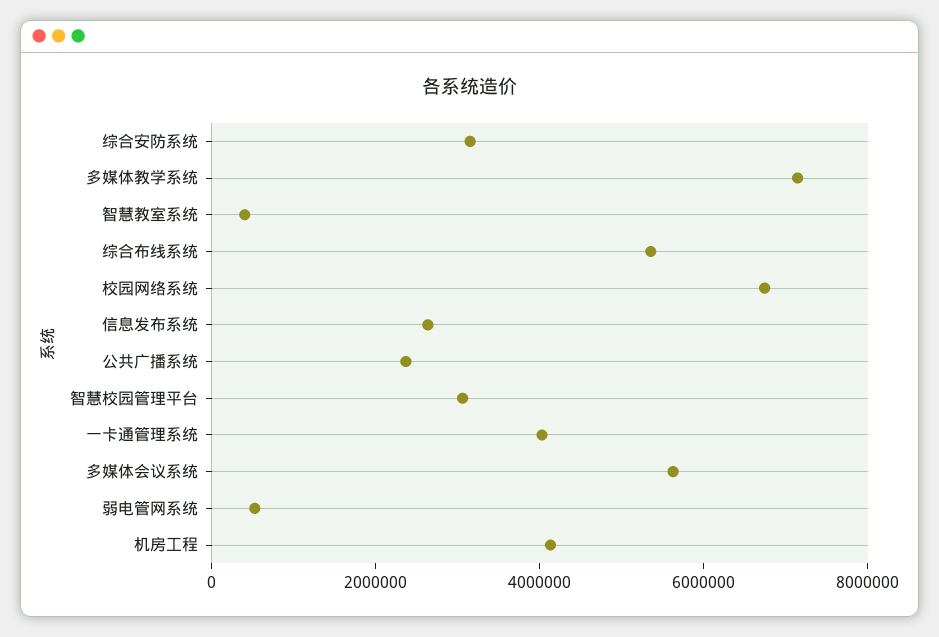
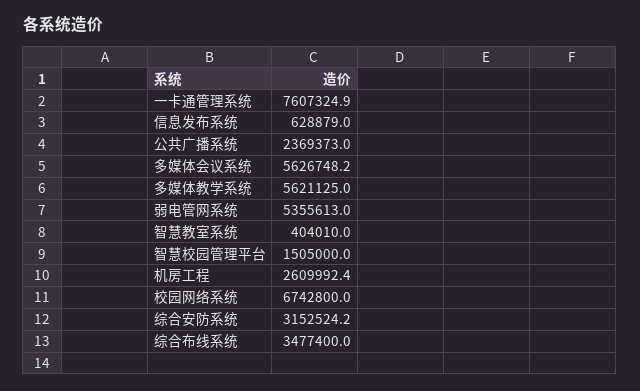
多媒体教学系统: 7000000 -> 5621125
综合布线系统: 5500000 -> 3477400
信息发布系统: 2500000 -> 628879
智慧校园管理平台: 3000000 -> 1505000
一卡通管理系统: 4000000 -> 7607324.9
弱电管网系统: 500000 -> 5355613
机房工程: 4000000 -> 2609992.4

